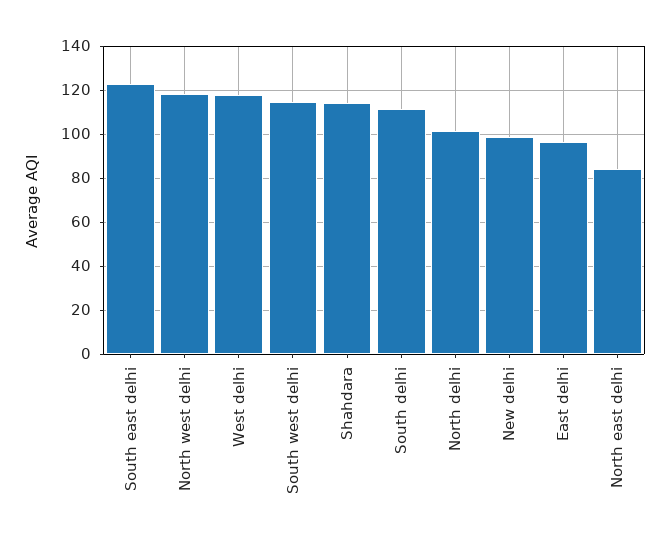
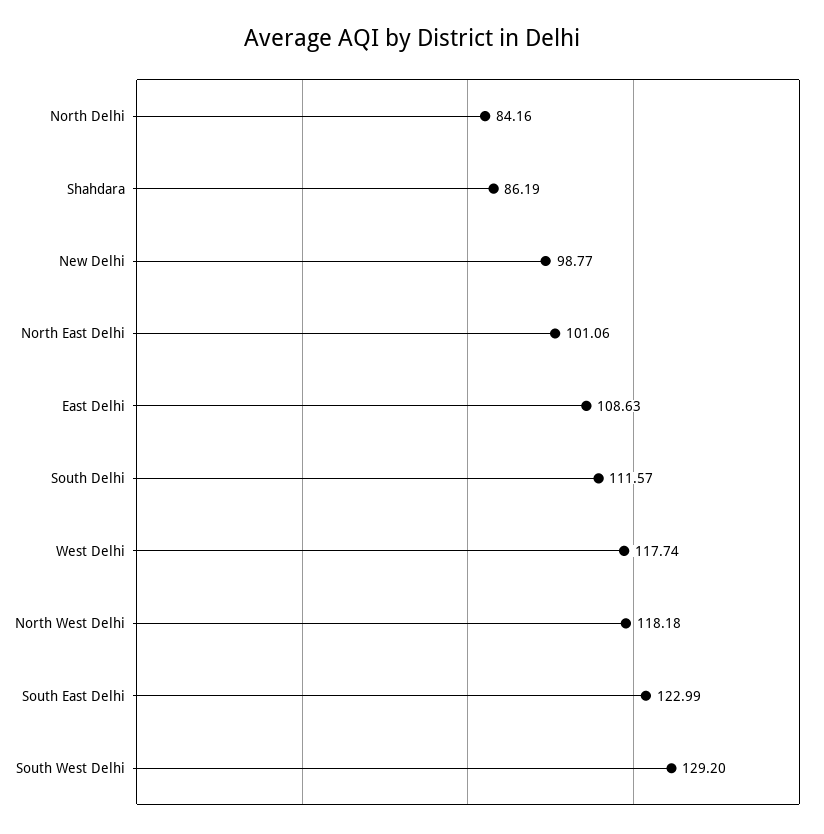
South west delhi: 115 -> 129.2
Shahdara: 115 -> 86.19
North delhi: 100 -> 84.16
East delhi: 95 -> 108.63
North east delhi: 85 -> 101.06

